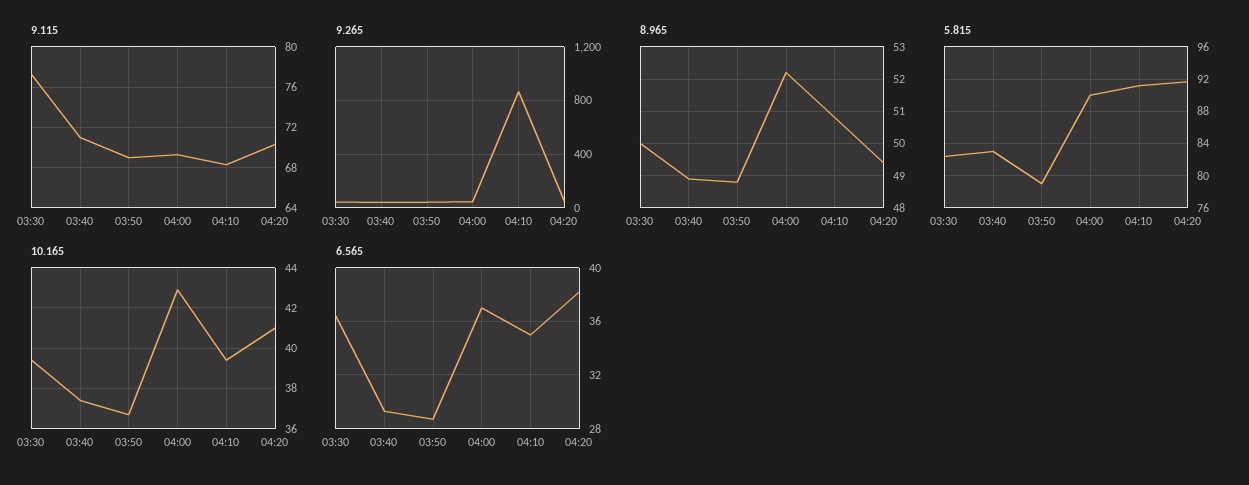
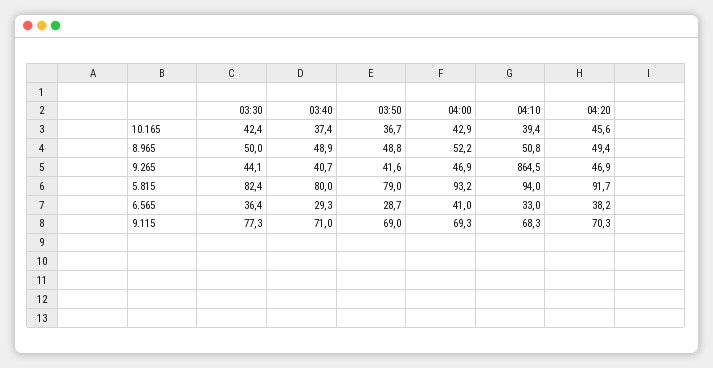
5.815, 03:40: 83 -> 80
5.815, 04:00: 90 -> 93.2
5.815, 04:10: 91 -> 94
10.165, 03:30: 39.5 -> 42.4
10.165, 04:20: 41 -> 45.6
6.565, 04:00: 37 -> 41
6.565, 04:10: 35 -> 33

